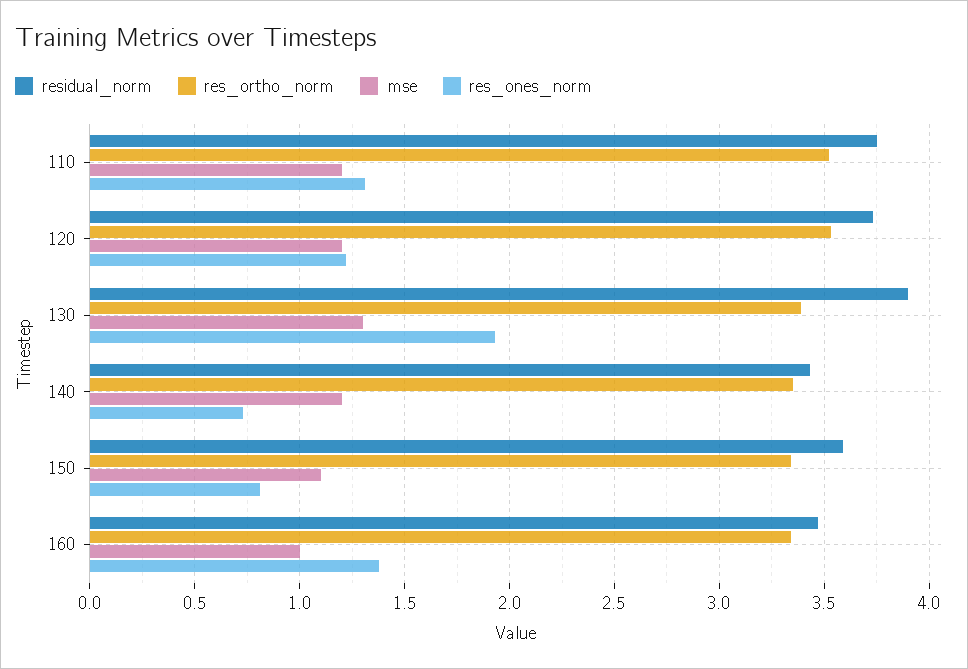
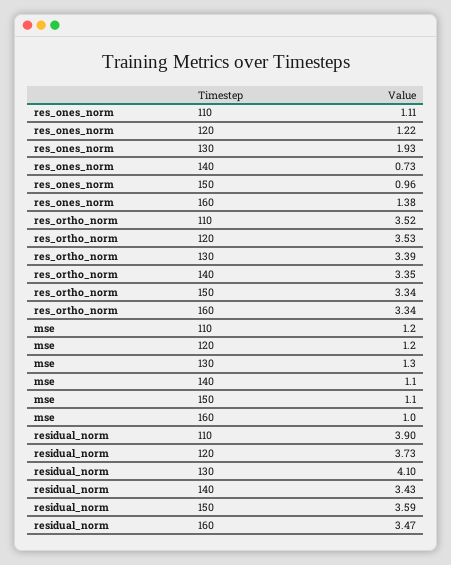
residual_norm, 110: 3.75 -> 3.9
res_ones_norm, 110: 1.3 -> 1.11
residual_norm, 130: 3.9 -> 4.1
mse, 140: 1.2 -> 1.1
res_ones_norm, 150: 0.8 -> 0.96

